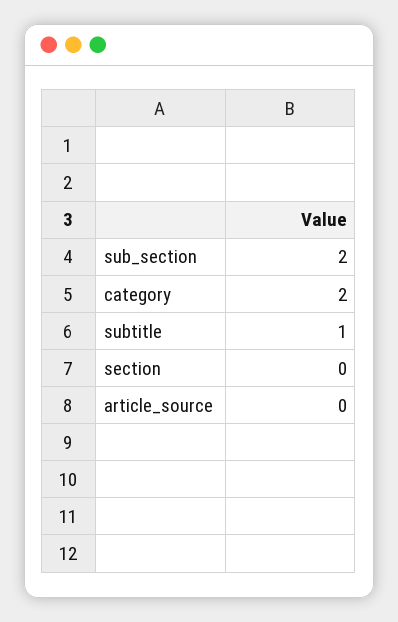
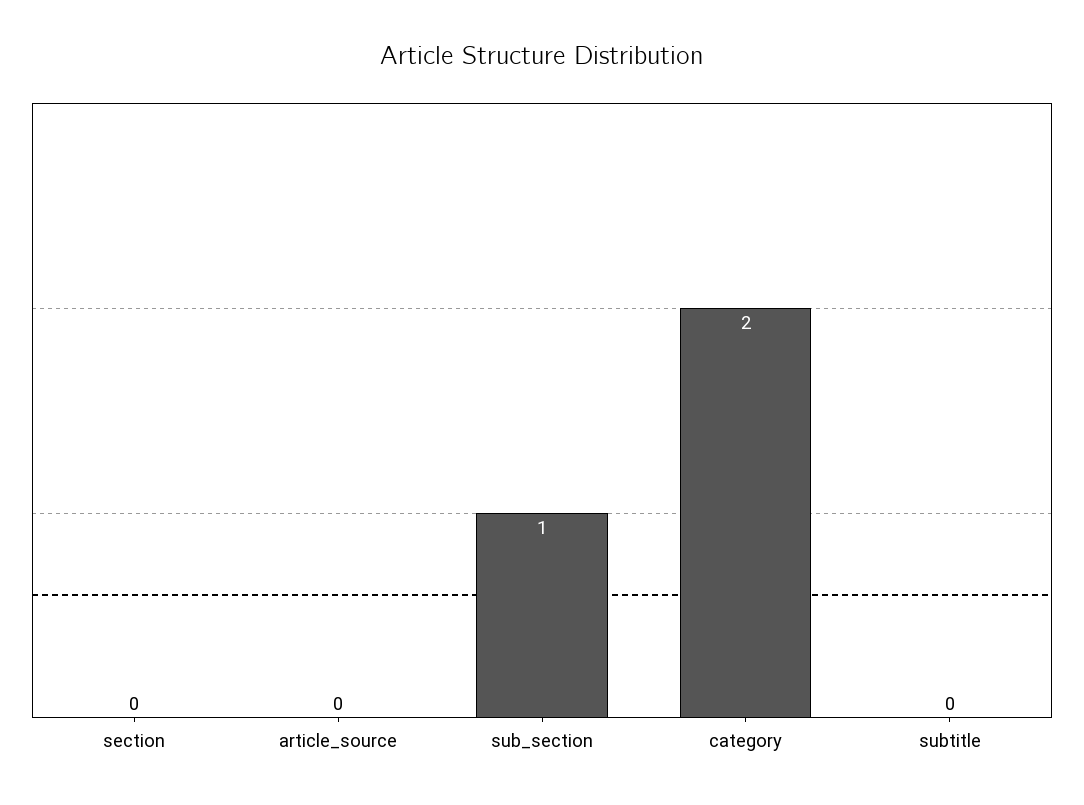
sub_section: 2 -> 1
subtitle: 1 -> 0

